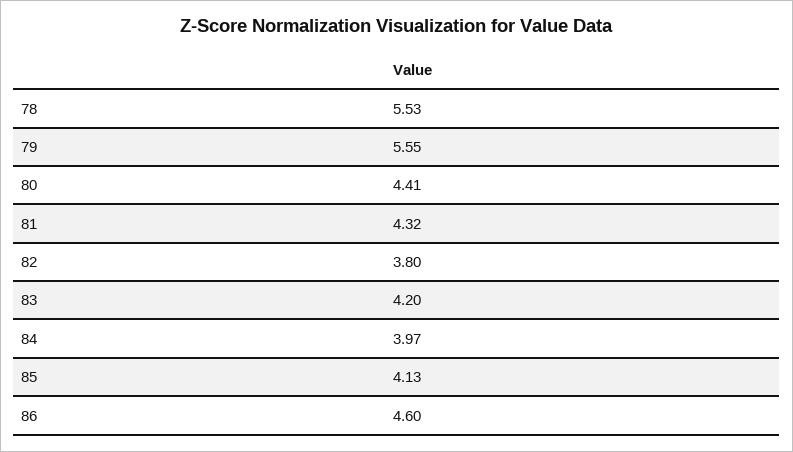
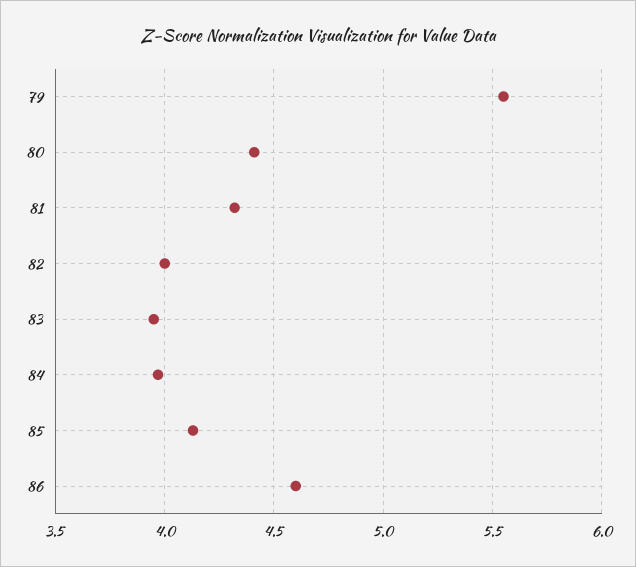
78: 5.53 -> none
82: 3.8 -> 4
83: 4.2 -> 3.95

